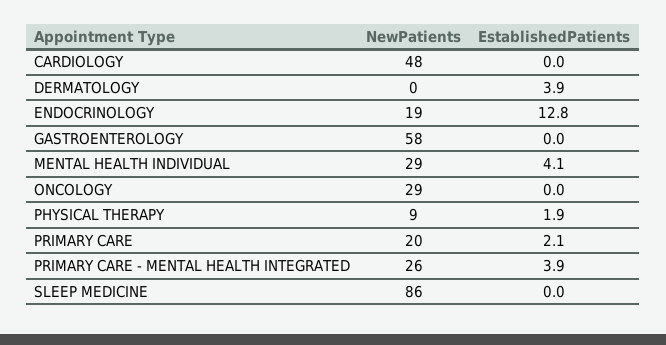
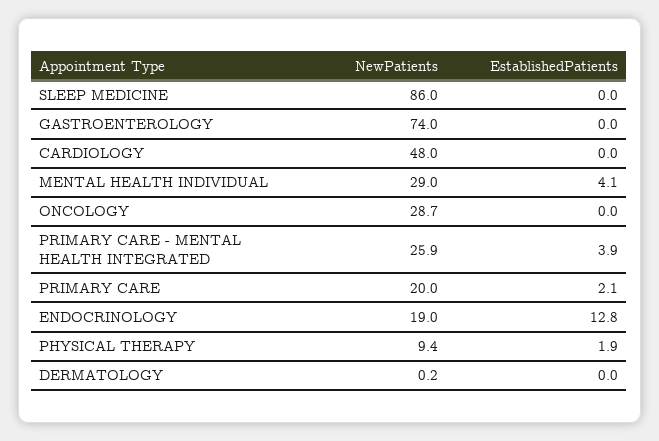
EstablishedPatients, DERMATOLOGY: 3.9 -> 0
NewPatients, GASTROENTEROLOGY: 58 -> 74

